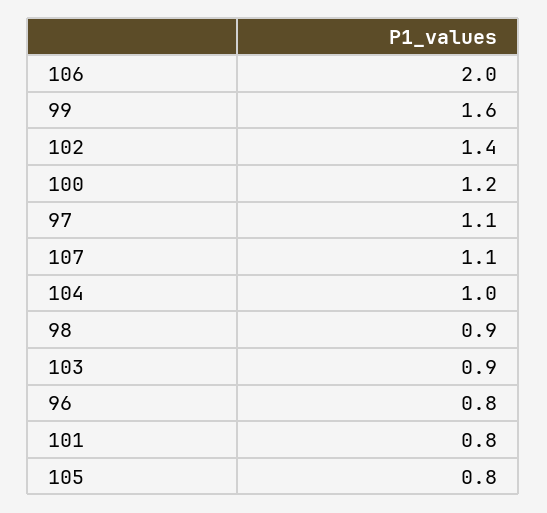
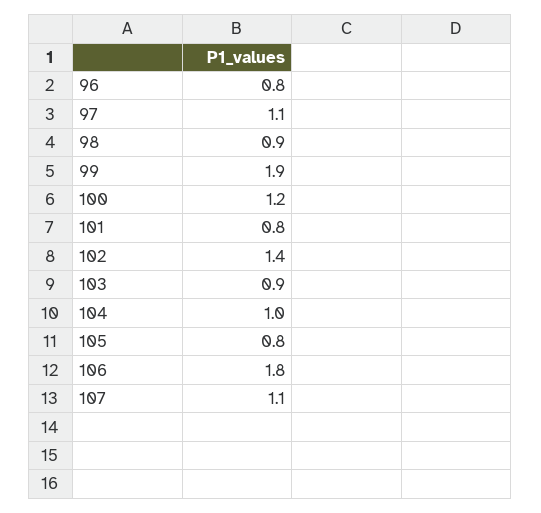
106: 2 -> 1.8
99: 1.6 -> 1.9

